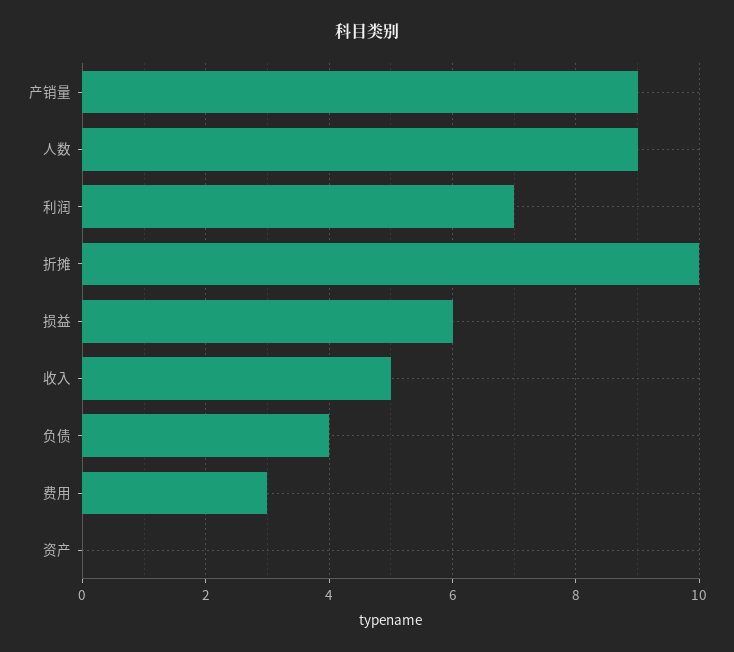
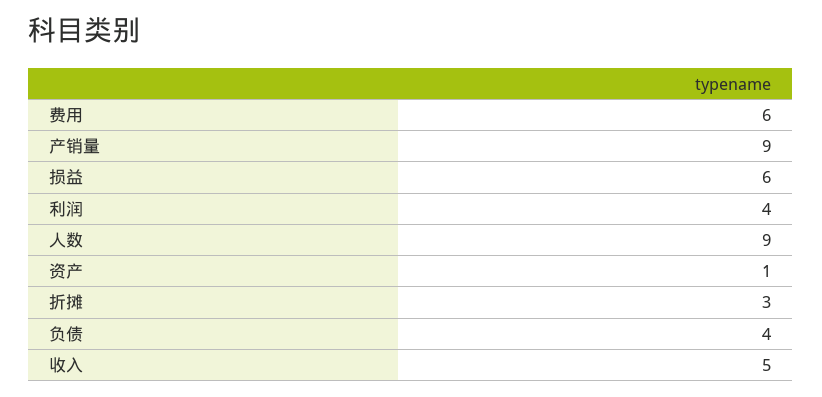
利润: 7 -> 4
折摊: 10 -> 3
费用: 3 -> 6
资产: 0 -> 1

